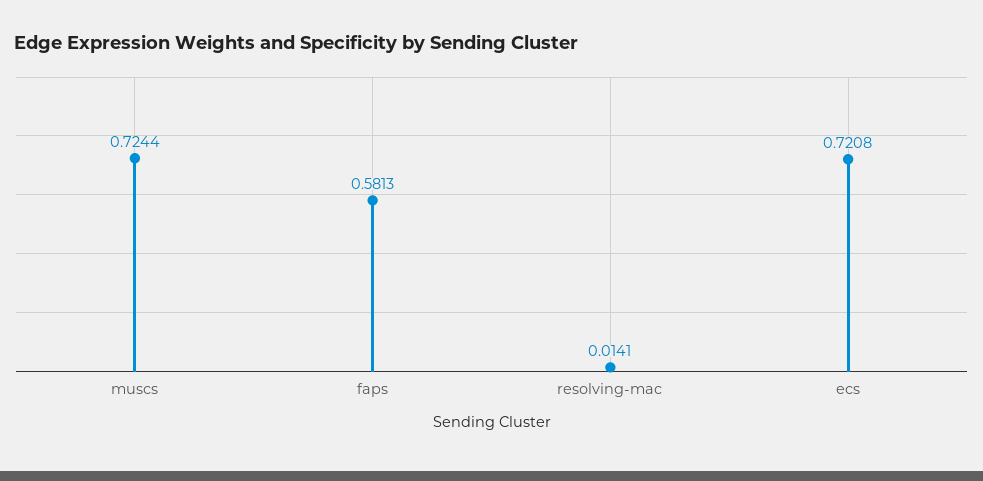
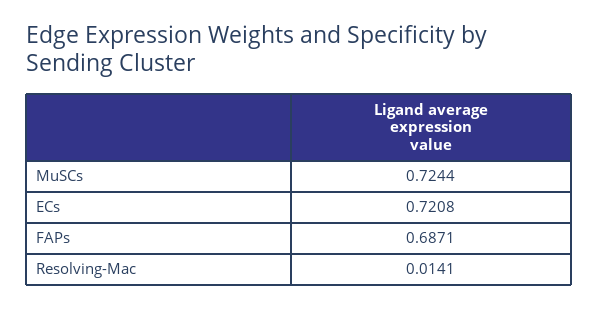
faps: 0.5813 -> 0.6871

